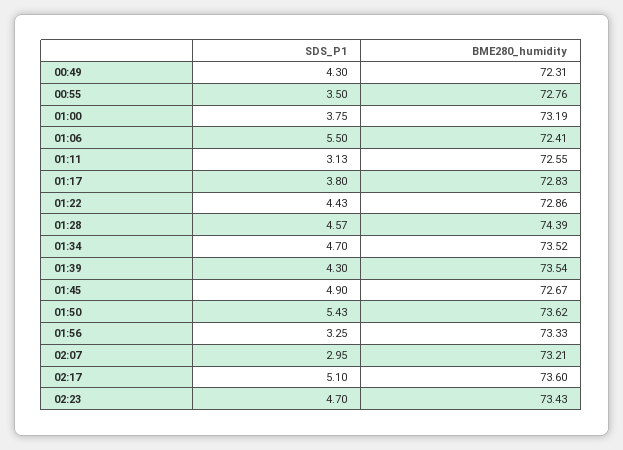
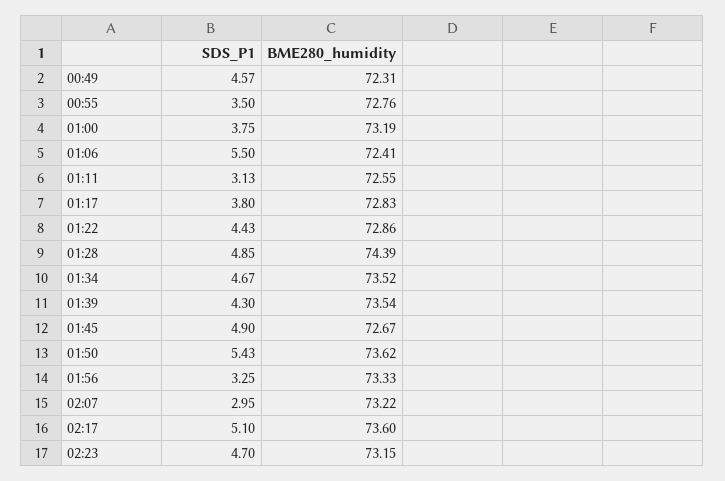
SDS_P1, 00:49: 4.3 -> 4.57
SDS_P1, 01:28: 4.57 -> 4.85
SDS_P1, 01:34: 4.7 -> 4.67
BME280_humidity, 02:07: 73.21 -> 73.22
BME280_humidity, 02:23: 73.43 -> 73.15

